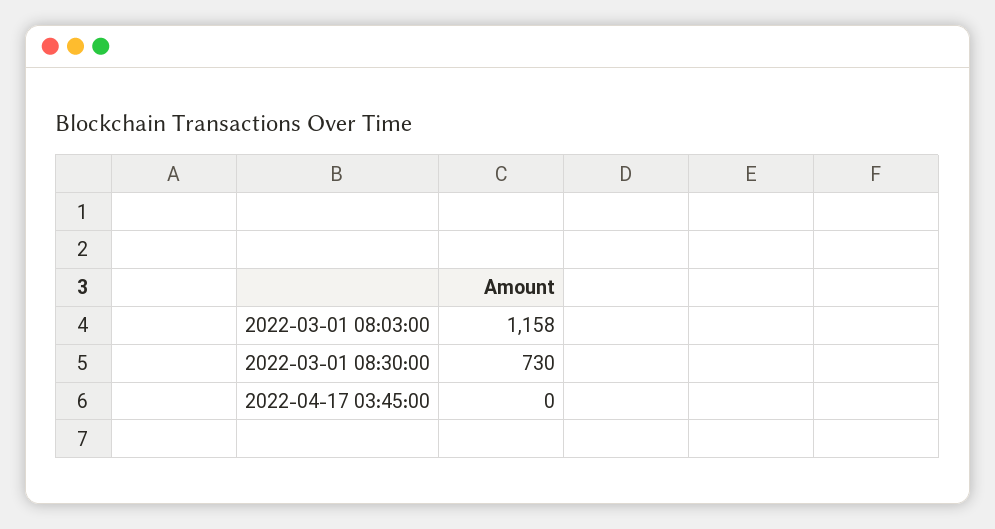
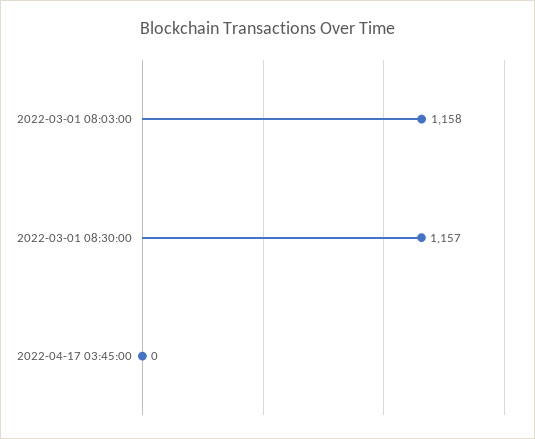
2022-03-01 08:30:00: 730 -> 1157

